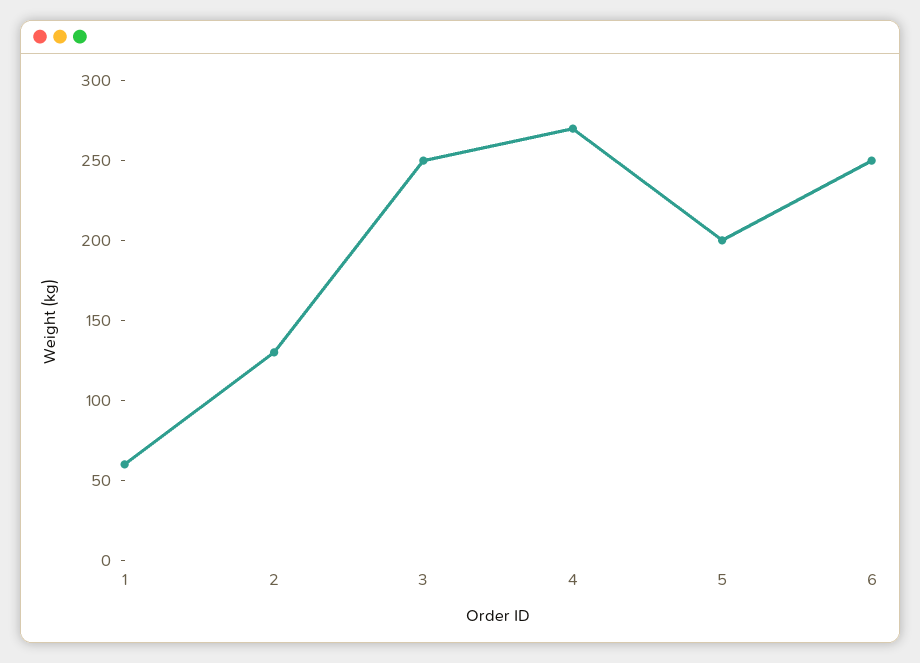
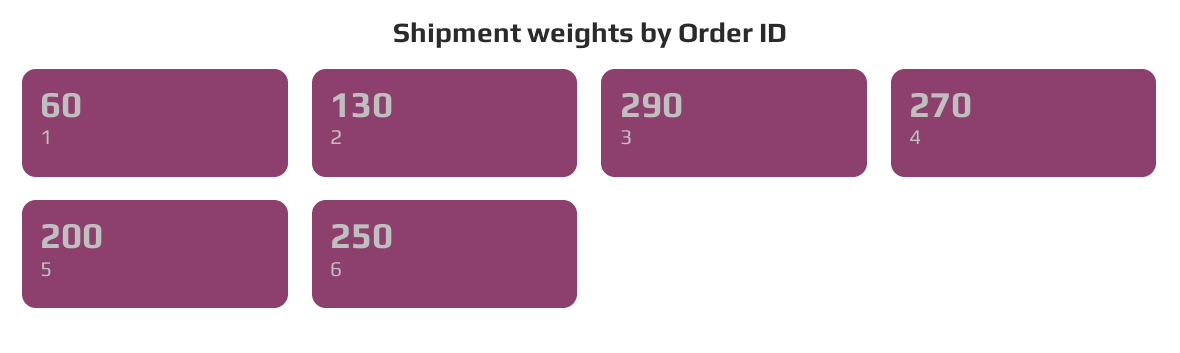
3: 250 -> 290

